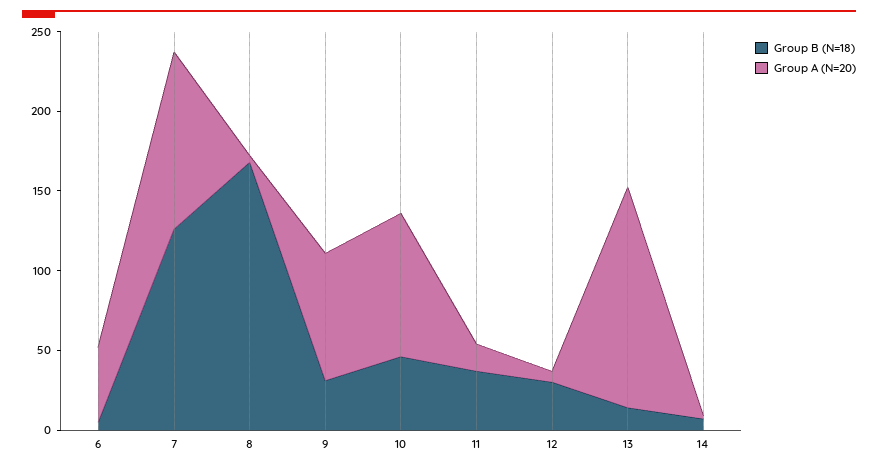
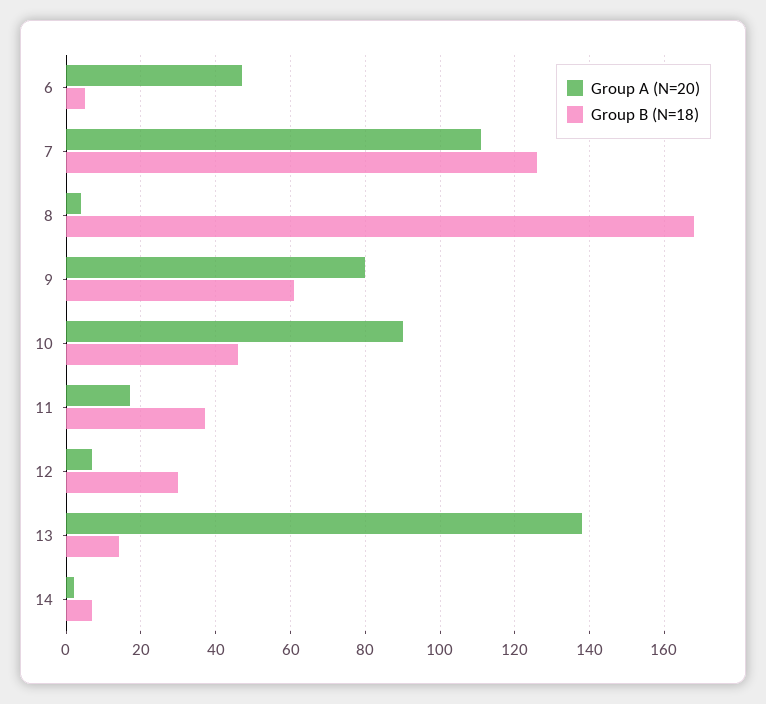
Group B (N=18), 9: 30 -> 60

